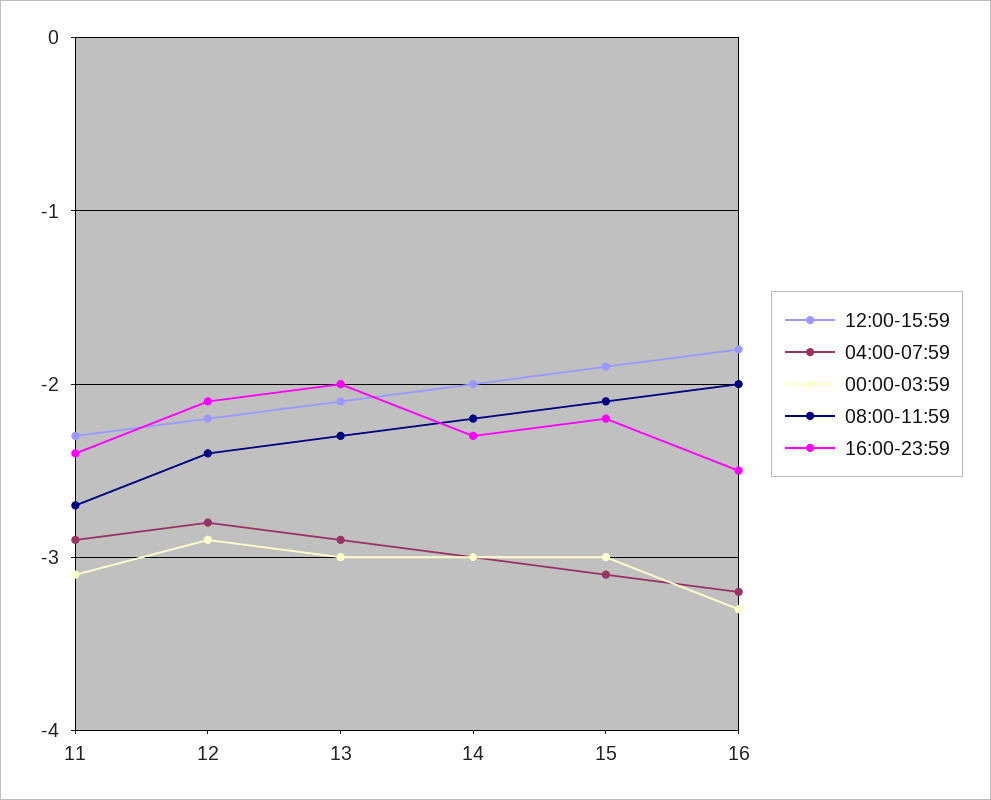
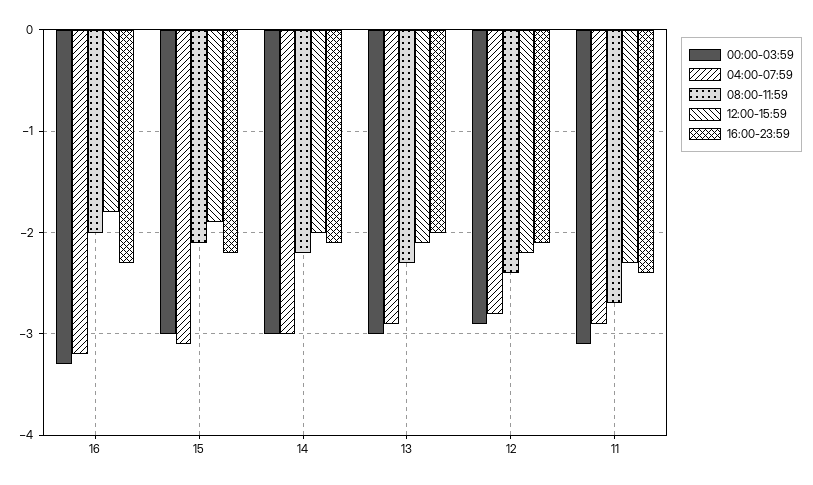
16:00-23:59, 14: -2.3 -> -2.1
16:00-23:59, 16: -2.5 -> -2.3

